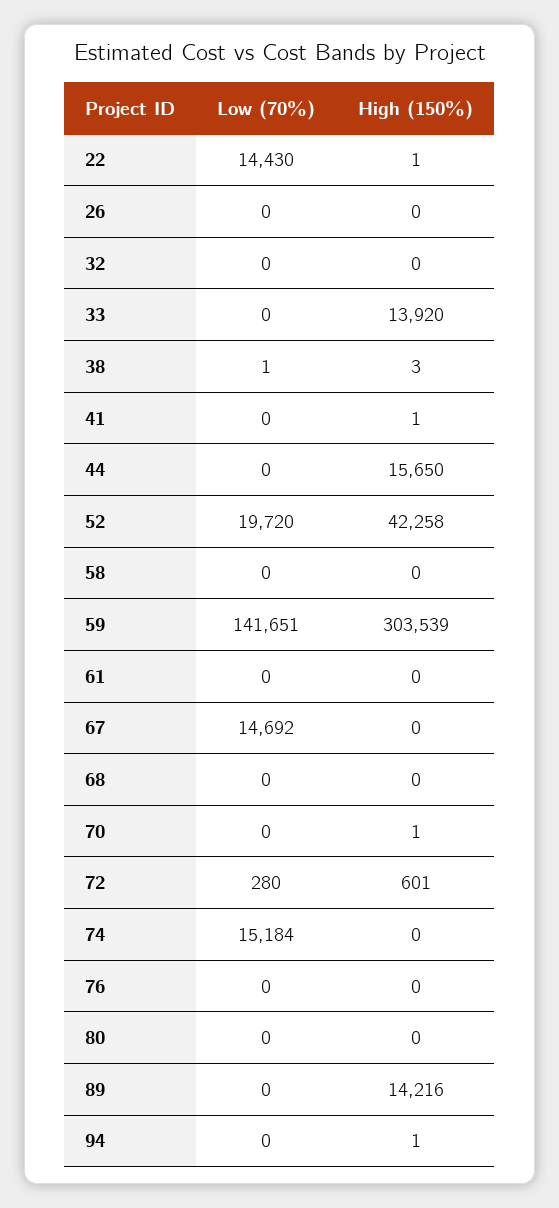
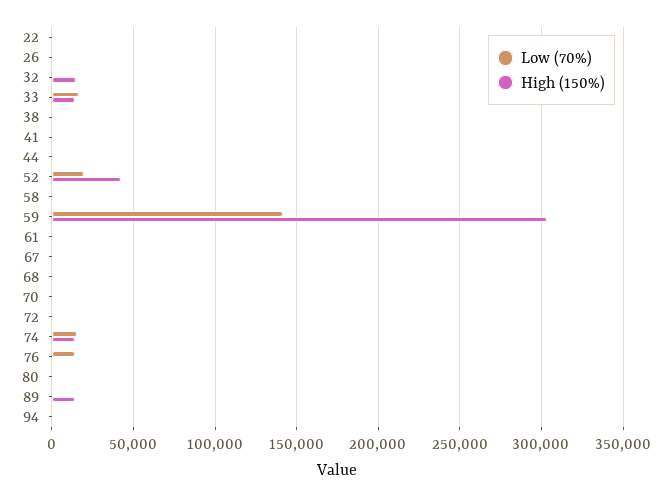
Low (70%), 22: 14430 -> 0
High (150%), 32: 0 -> 15000
Low (70%), 33: 0 -> 15000
High (150%), 44: 15650 -> 0
Low (70%), 67: 14692 -> 0
High (150%), 74: 0 -> 15000
Low (70%), 76: 0 -> 15000

